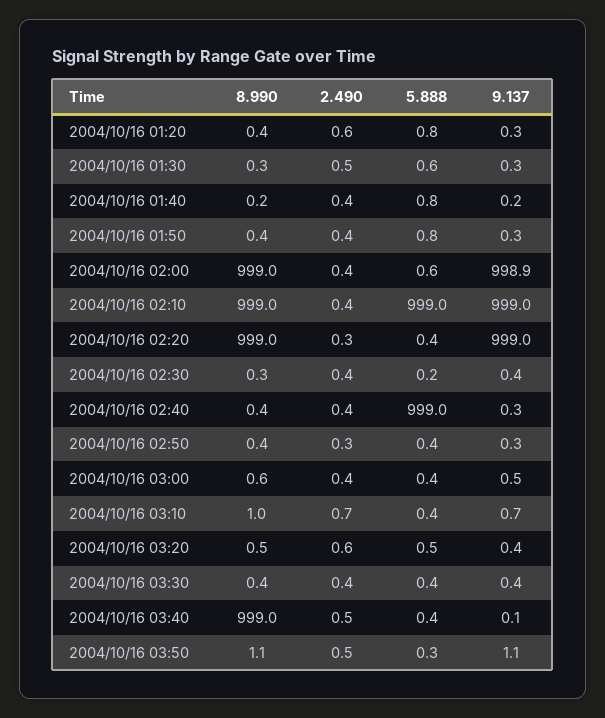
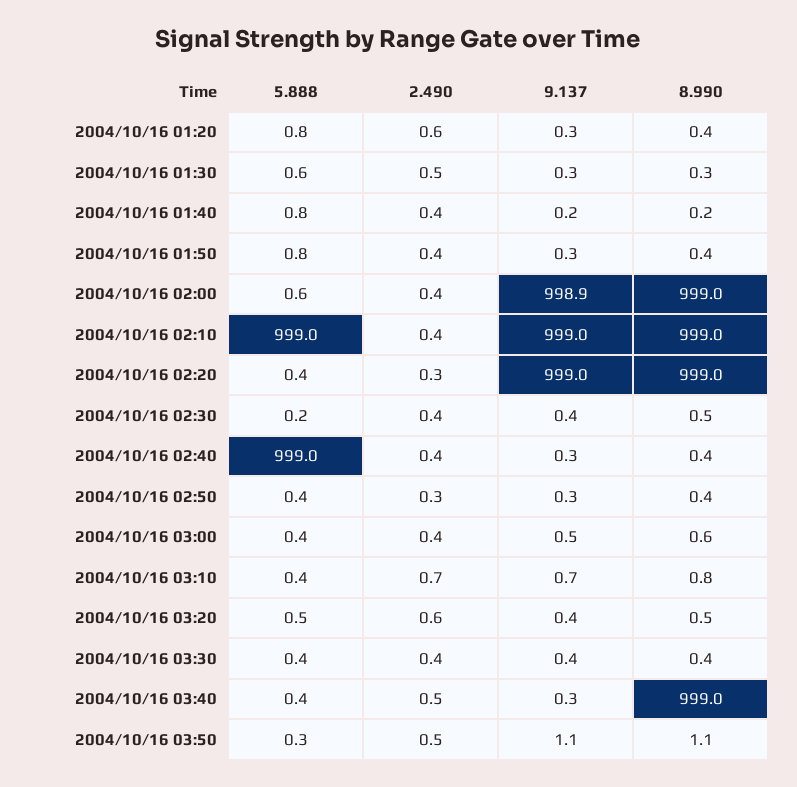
8.990, 2004/10/16 02:30: 0.3 -> 0.5
8.990, 2004/10/16 03:10: 1 -> 0.8
9.137, 2004/10/16 03:40: 0.1 -> 0.3

